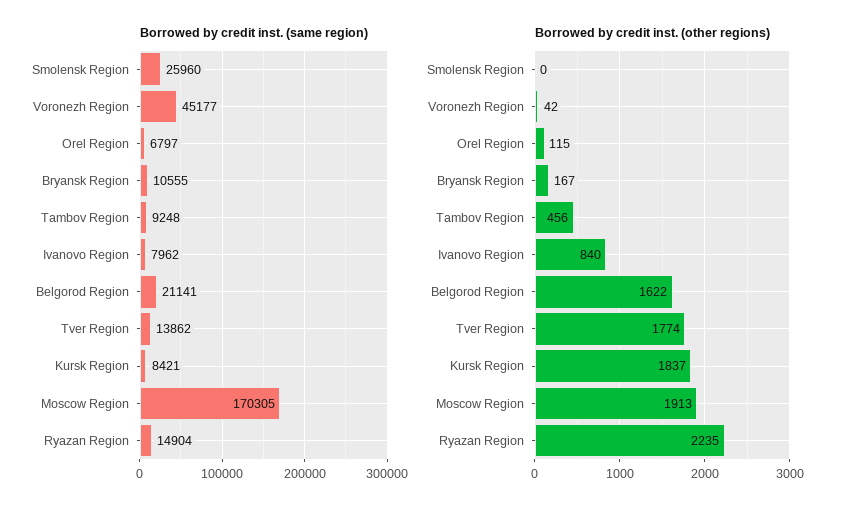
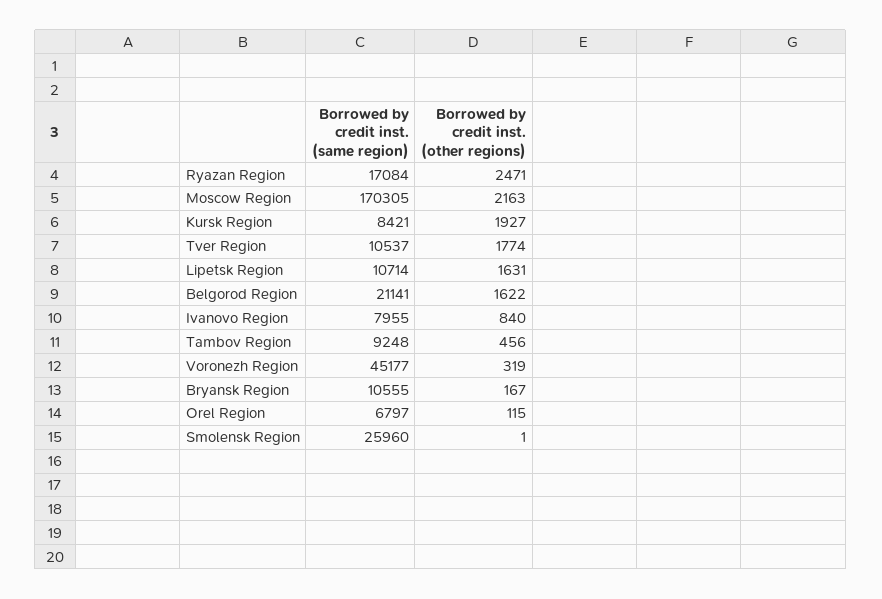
Borrowed by credit inst. (same region), Ivanovo Region: 7962 -> 7955
Borrowed by credit inst. (same region), Tver Region: 13862 -> 10537
Borrowed by credit inst. (same region), Ryazan Region: 14904 -> 17084
Borrowed by credit inst. (other regions), Smolensk Region: 0 -> 1
Borrowed by credit inst. (other regions), Voronezh Region: 42 -> 319
Borrowed by credit inst. (other regions), Kursk Region: 1837 -> 1927
Borrowed by credit inst. (other regions), Moscow Region: 1913 -> 2163
Borrowed by credit inst. (other regions), Ryazan Region: 2235 -> 2471
Borrowed by credit inst. (same region), Lipetsk Region: none -> 10714
Borrowed by credit inst. (other regions), Lipetsk Region: none -> 1631

